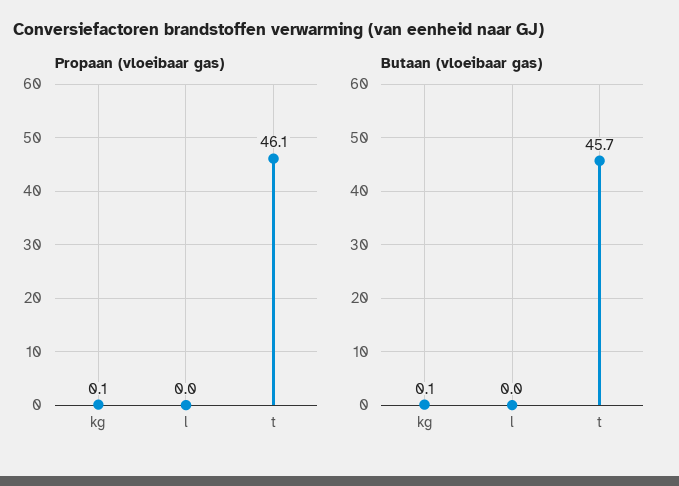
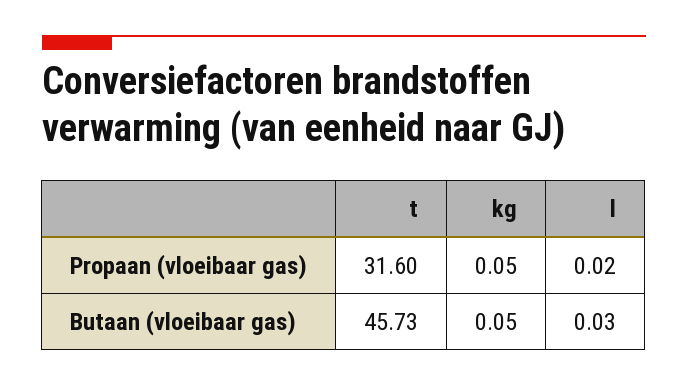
Propaan (vloeibaar gas), t: 46.1 -> 31.6

